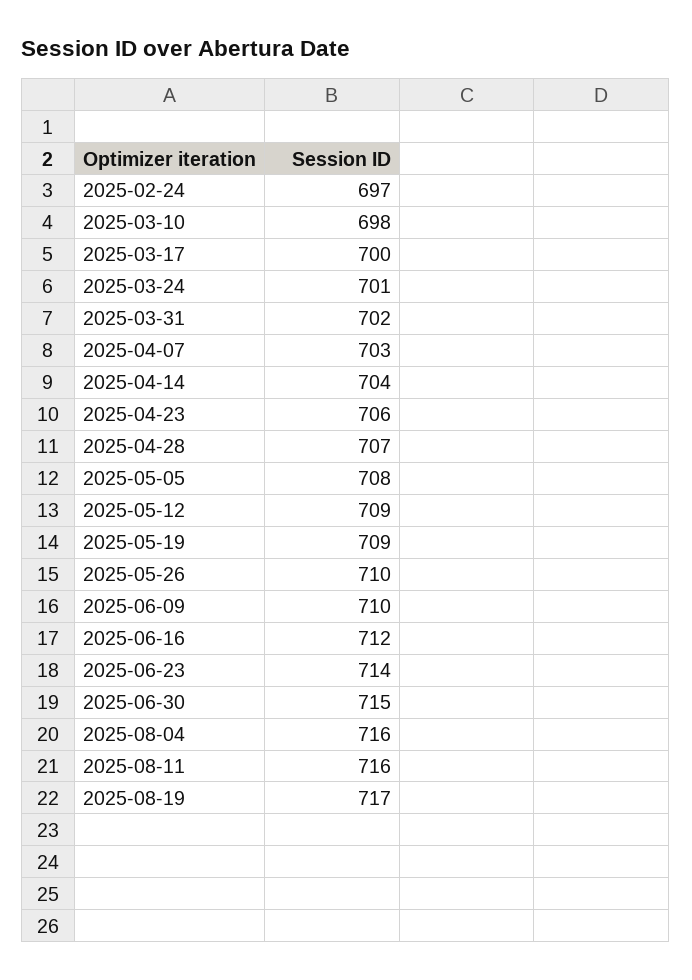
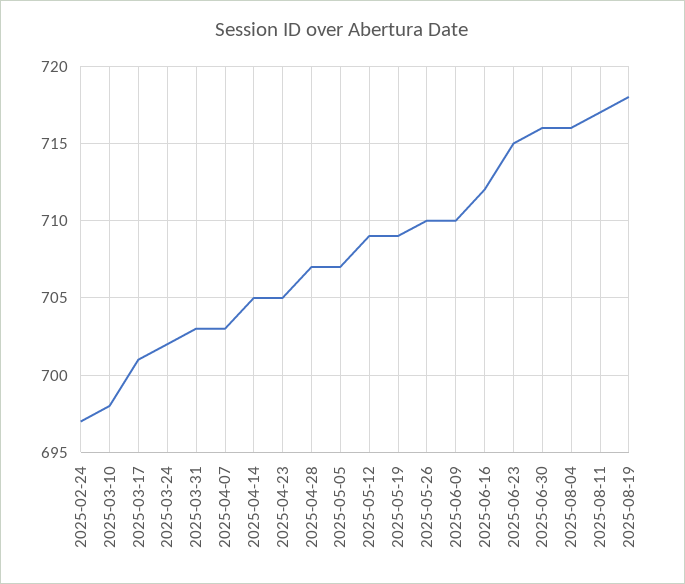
2025-03-17: 700 -> 701
2025-03-24: 701 -> 702
2025-03-31: 702 -> 703
2025-04-14: 704 -> 705
2025-04-23: 706 -> 705
2025-05-05: 708 -> 707
2025-06-23: 714 -> 715
2025-06-30: 715 -> 716
2025-08-11: 716 -> 717
2025-08-19: 717 -> 718

